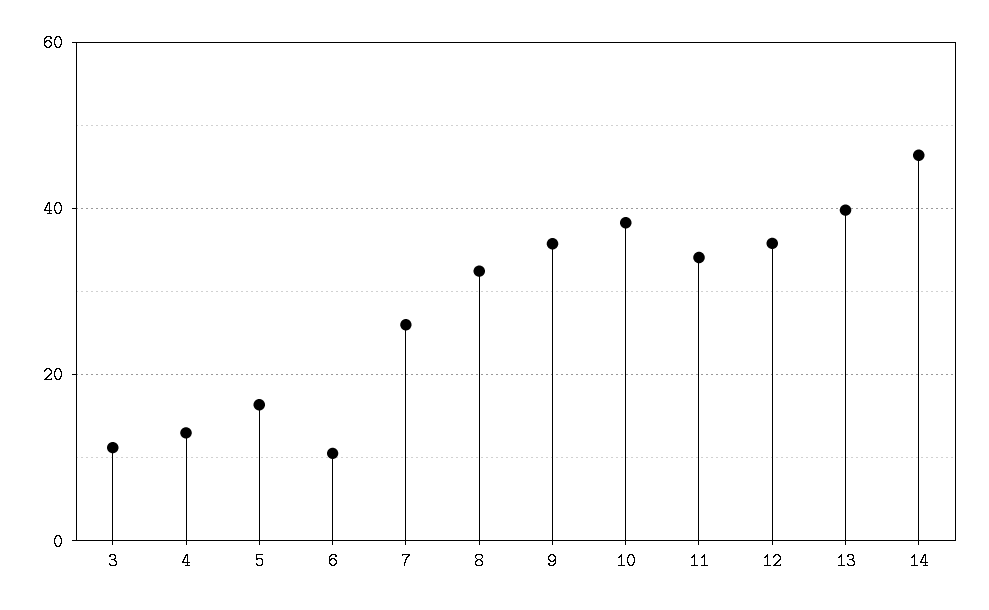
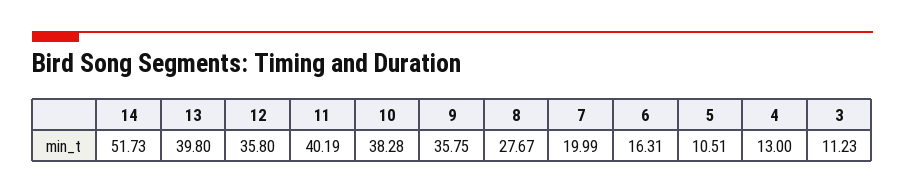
5: 16 -> 10.51
6: 10 -> 16.31
7: 26 -> 19.99
8: 32 -> 27.67
11: 34 -> 40.19
14: 46 -> 51.73

